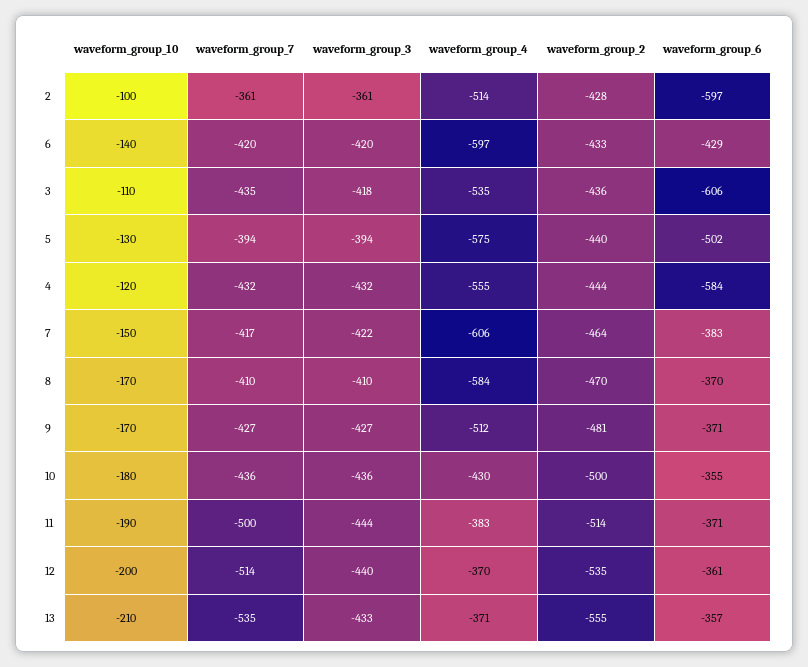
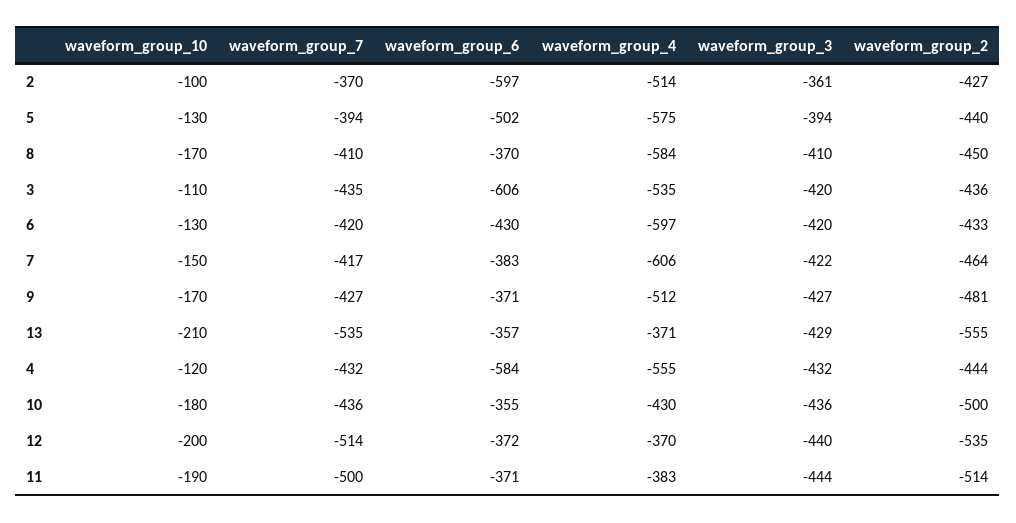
waveform_group_7, 2: -361 -> -370
waveform_group_2, 2: -428 -> -427
waveform_group_10, 6: -140 -> -130
waveform_group_6, 6: -429 -> -430
waveform_group_3, 3: -418 -> -420
waveform_group_2, 8: -470 -> -450
waveform_group_6, 12: -361 -> -372
waveform_group_3, 13: -433 -> -429

